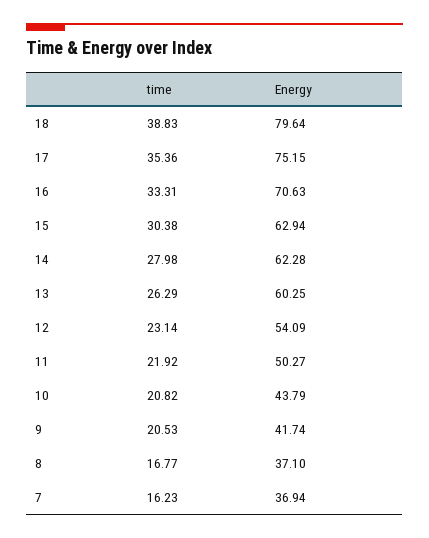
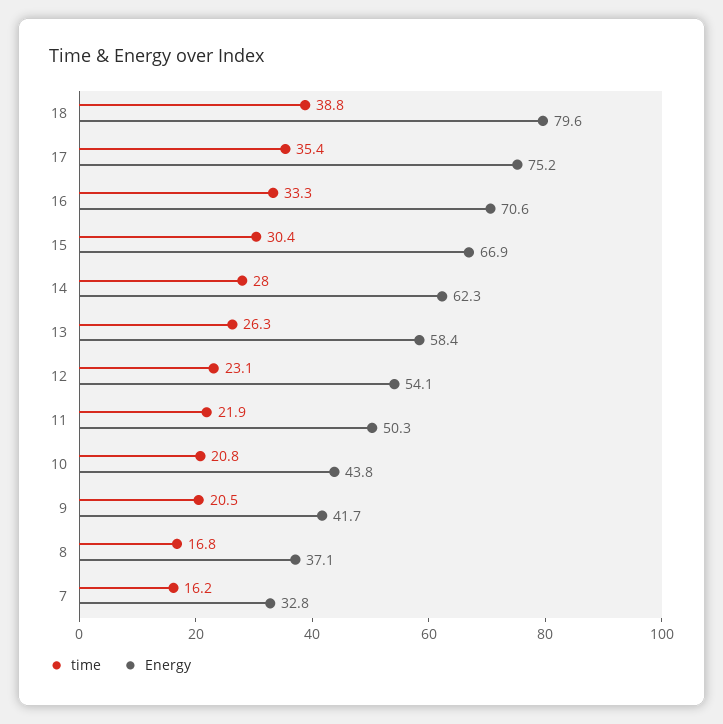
Energy, 15: 62.94 -> 66.9
Energy, 13: 60.25 -> 58.4
Energy, 7: 36.94 -> 32.8

